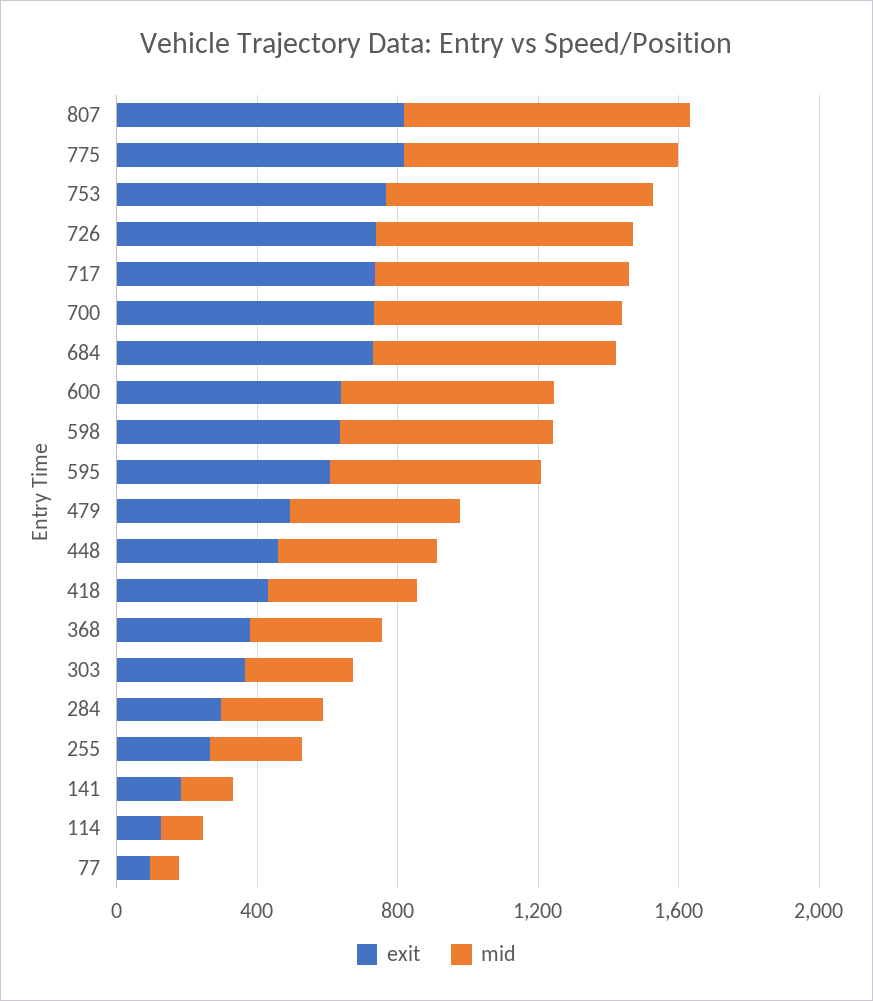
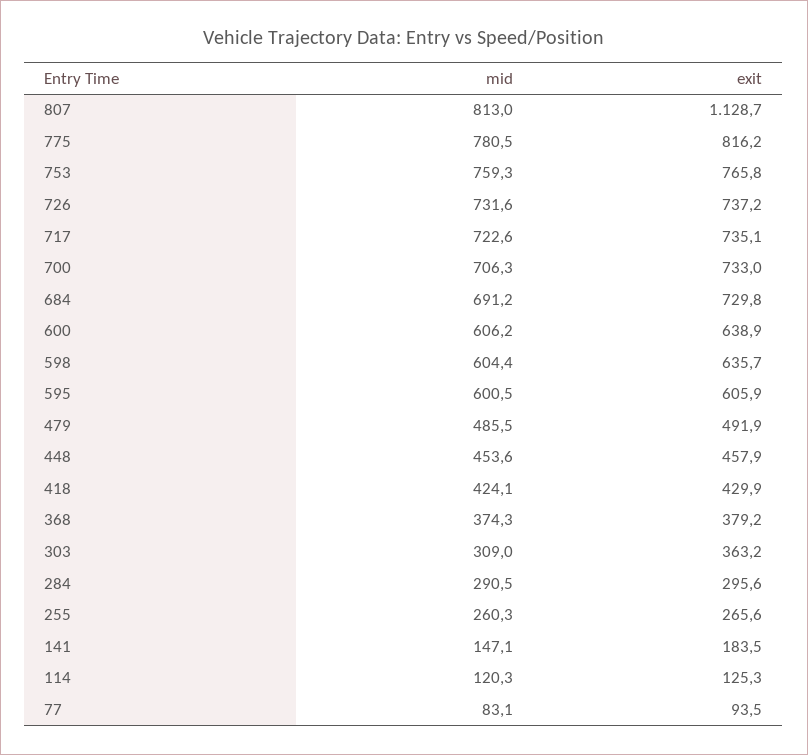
exit, 807: 800 -> 1128.7

